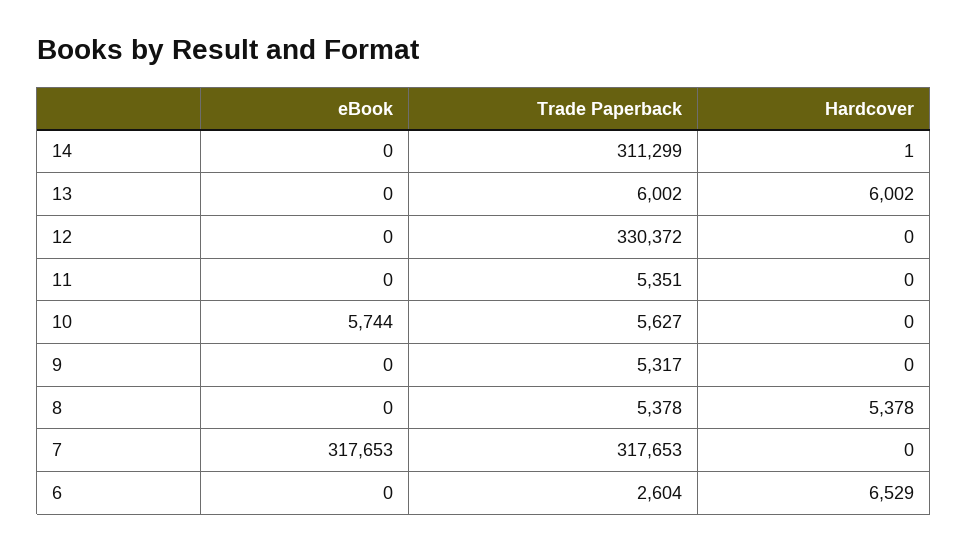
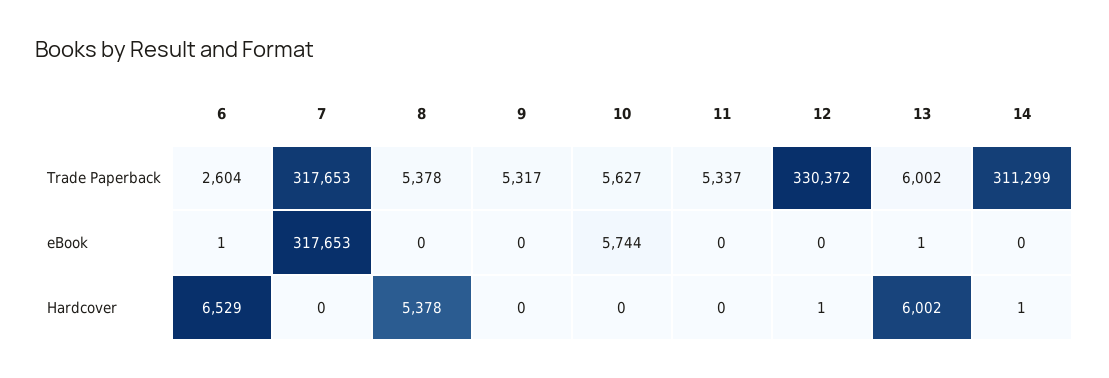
eBook, 13: 0 -> 1
Hardcover, 12: 0 -> 1
Trade Paperback, 11: 5351 -> 5337
eBook, 6: 0 -> 1

